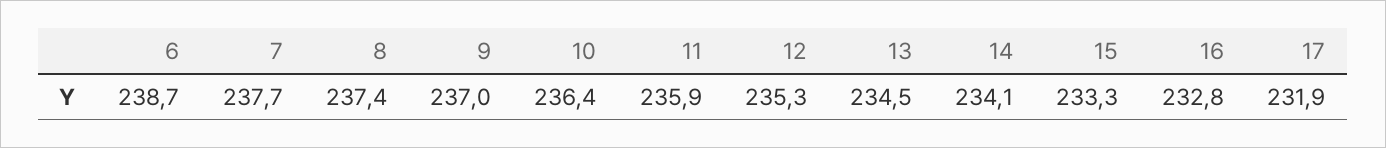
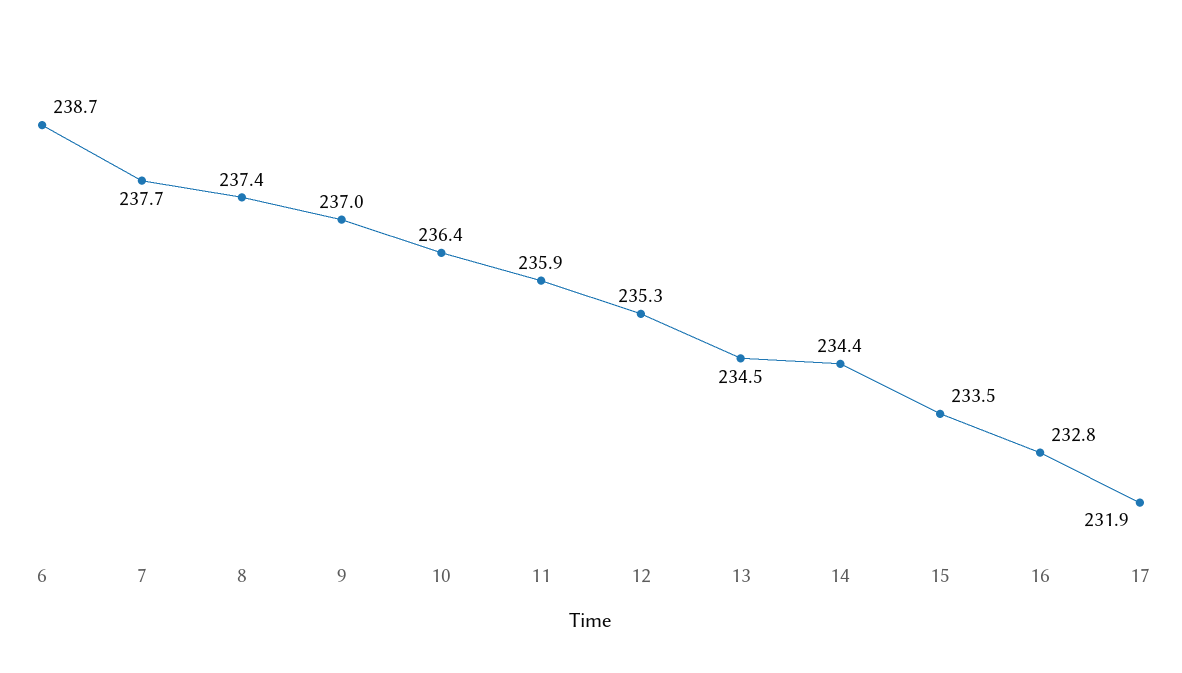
14: 234.1 -> 234.4
15: 233.3 -> 233.5

